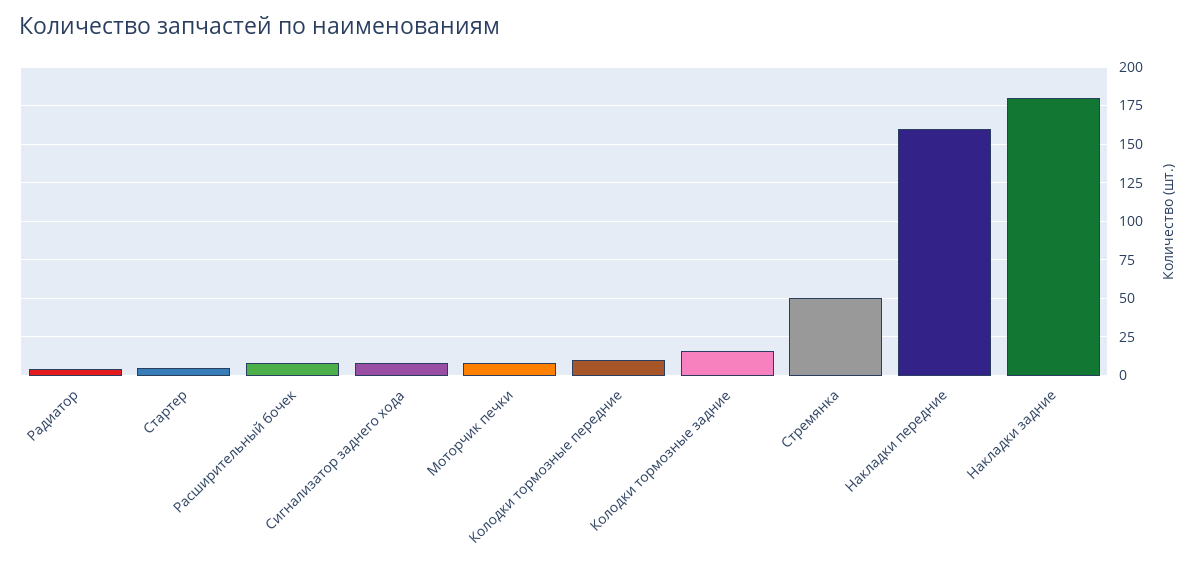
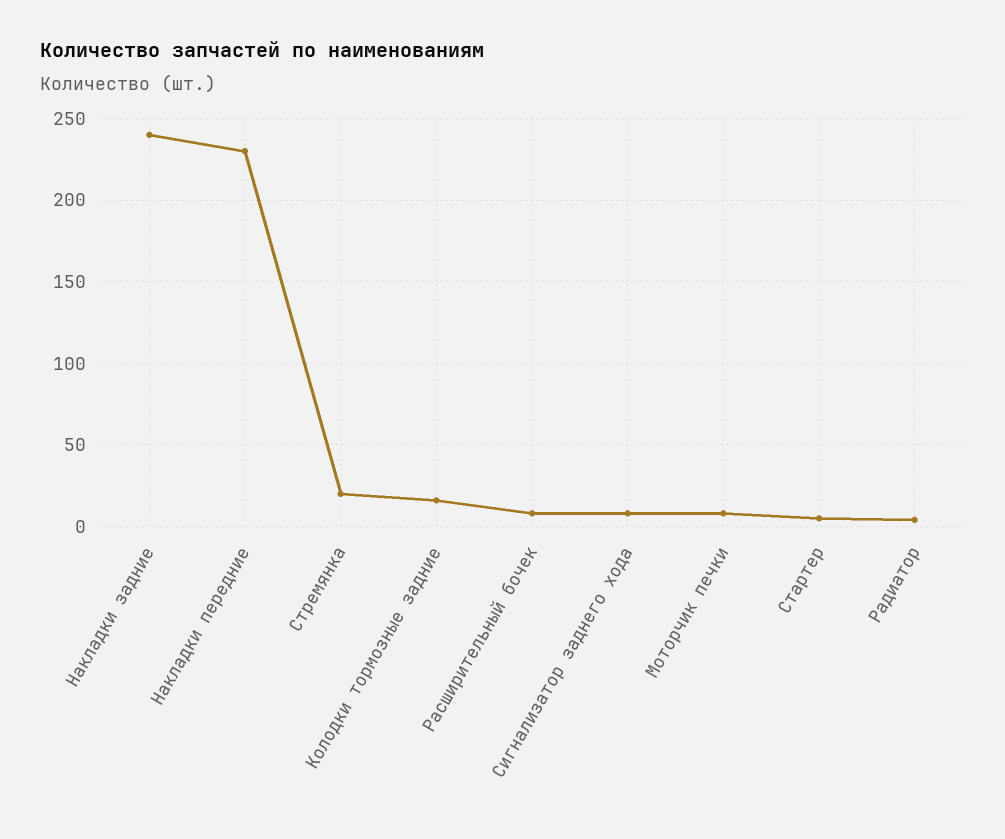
Колодки тормозные передние: 10 -> none
Стремянка: 50 -> 20
Накладки передние: 160 -> 230
Накладки задние: 180 -> 240

